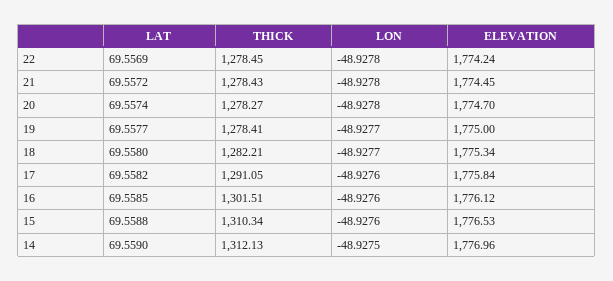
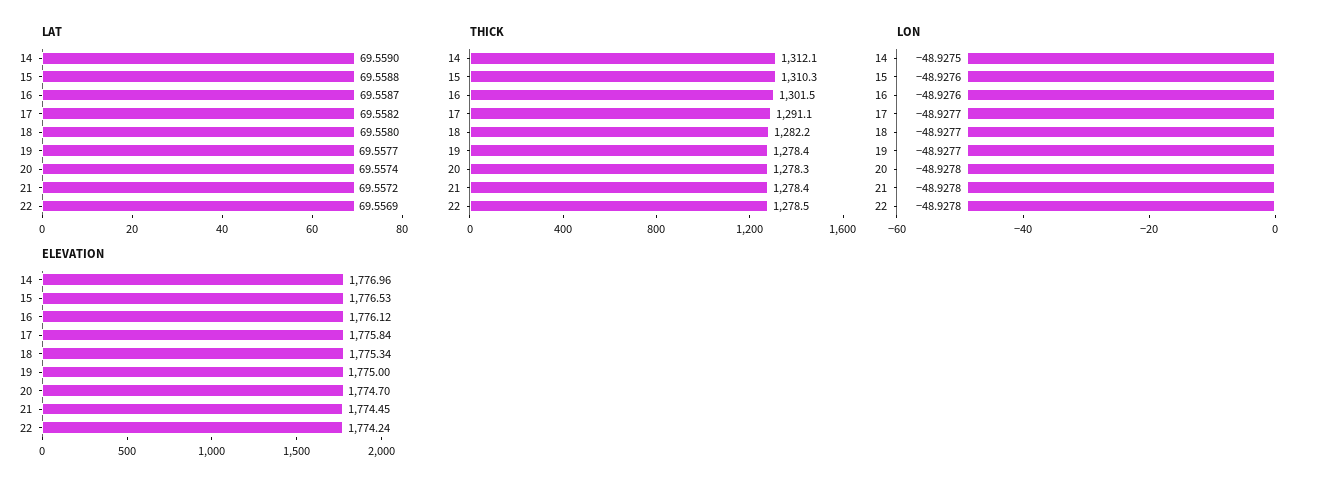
LON, 17: -48.9276 -> -48.9277
LAT, 16: 69.5585 -> 69.5587

